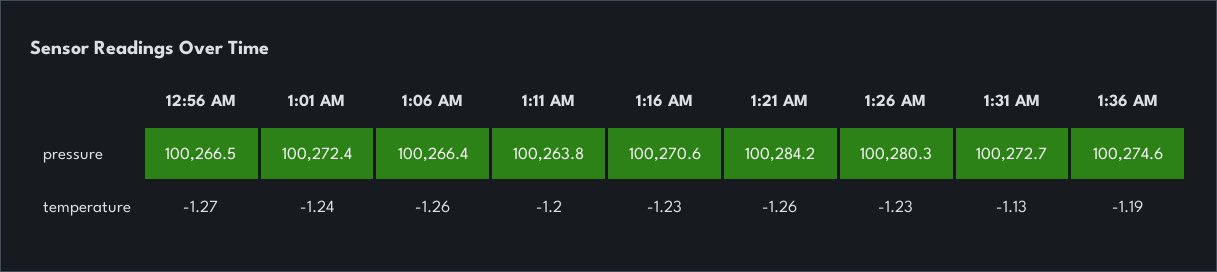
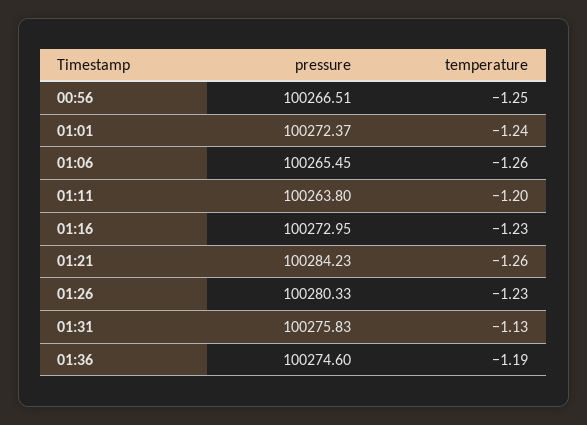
1:06 AM, pressure: 100266.4 -> 100265.45
1:16 AM, pressure: 100270.6 -> 100272.95
1:31 AM, pressure: 100272.7 -> 100275.83
12:56 AM, temperature: -1.27 -> -1.25

